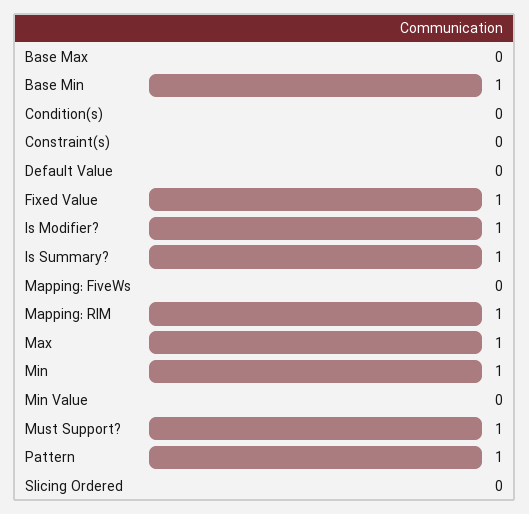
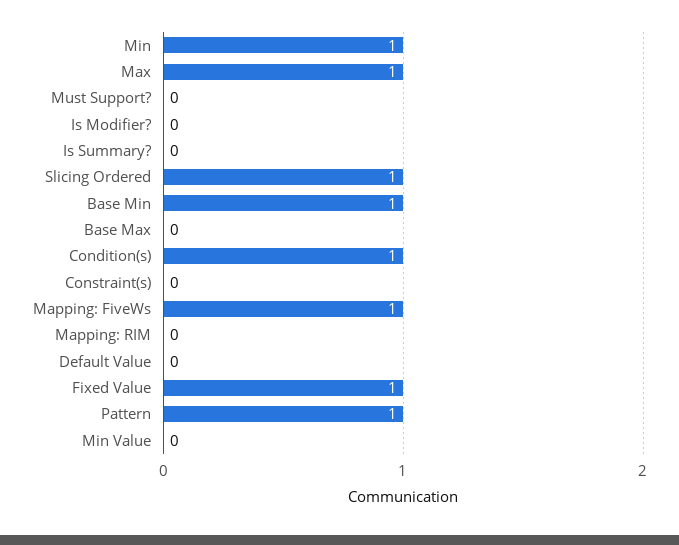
Condition(s): 0 -> 1
Is Modifier?: 1 -> 0
Is Summary?: 1 -> 0
Mapping: FiveWs: 0 -> 1
Mapping: RIM: 1 -> 0
Must Support?: 1 -> 0
Slicing Ordered: 0 -> 1

